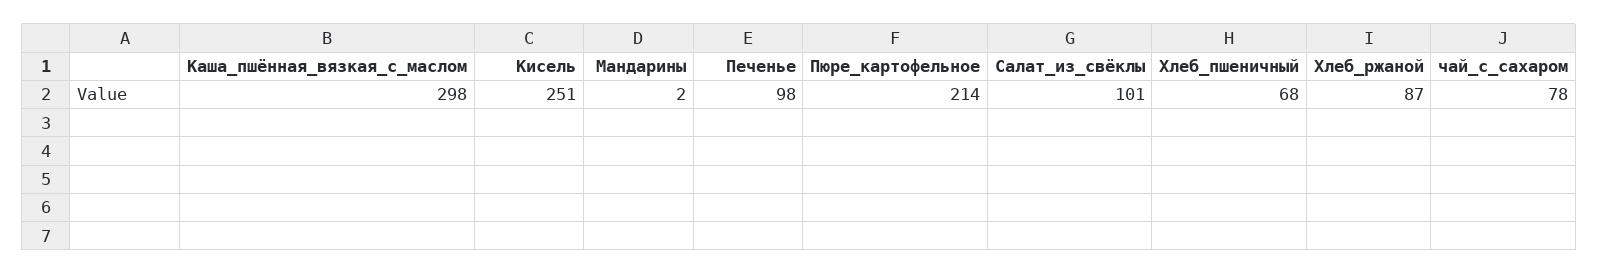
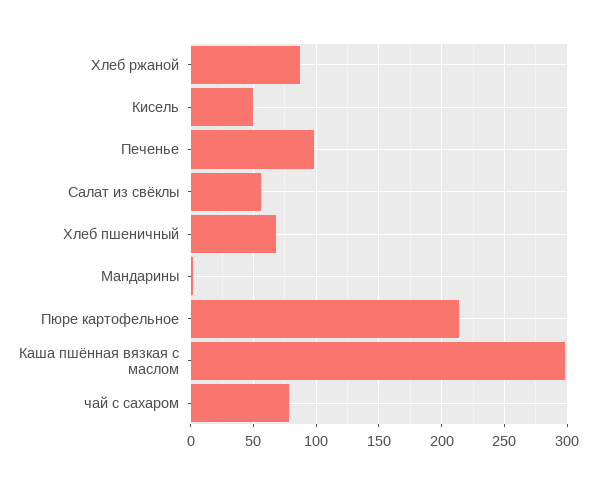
Кисель: 251 -> 50
Салат_из_свёклы: 101 -> 55

